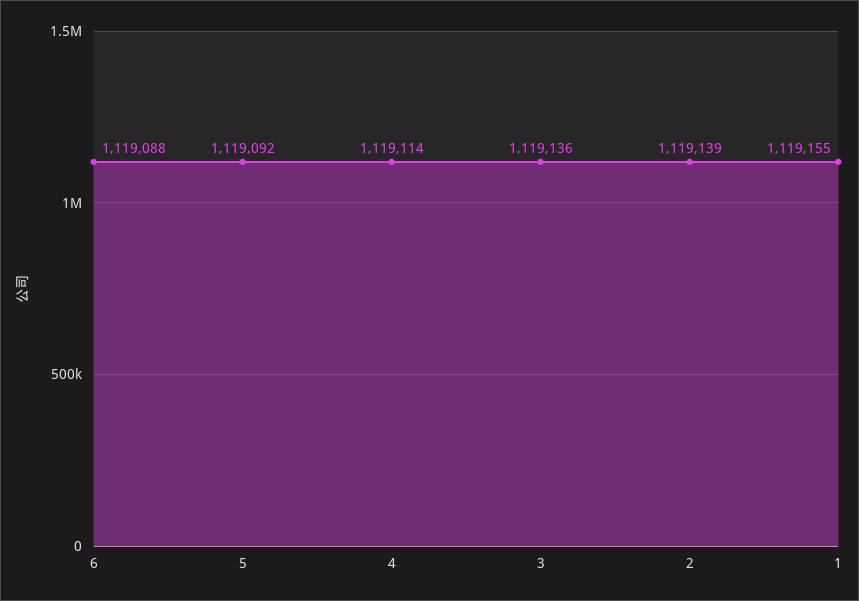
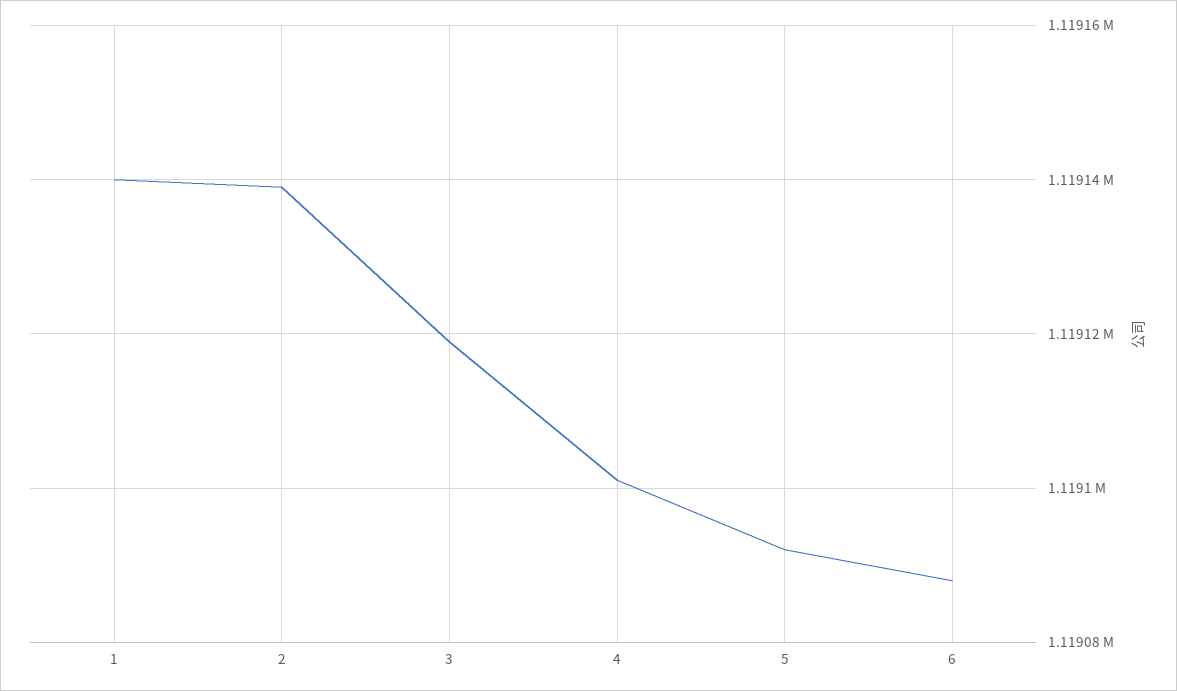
4: 1119114 -> 1119100
3: 1119136 -> 1119120
1: 1119155 -> 1119140

